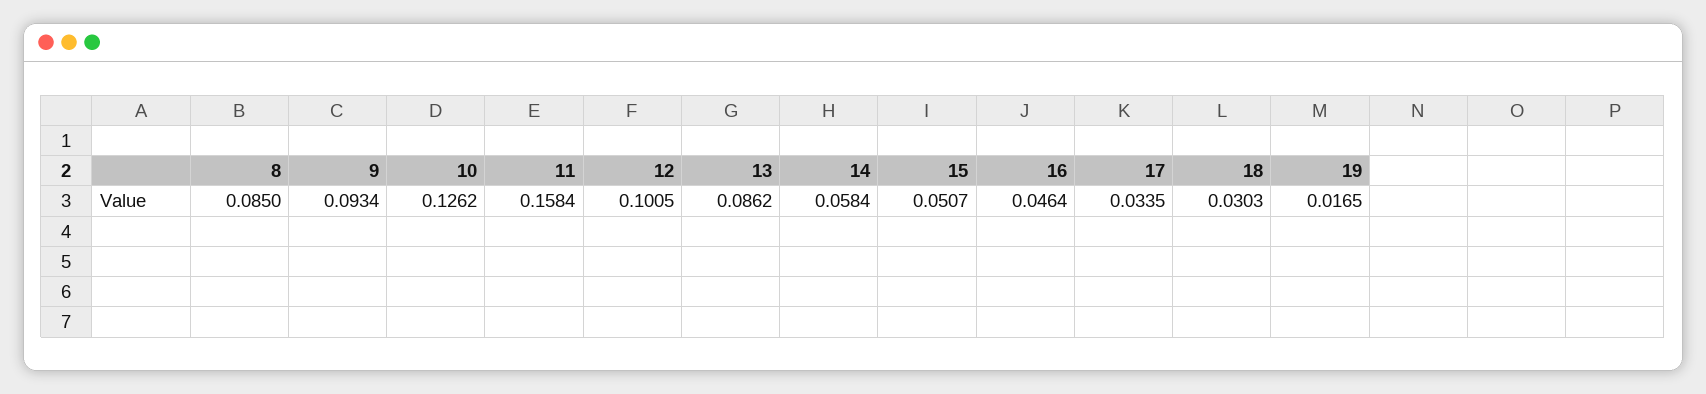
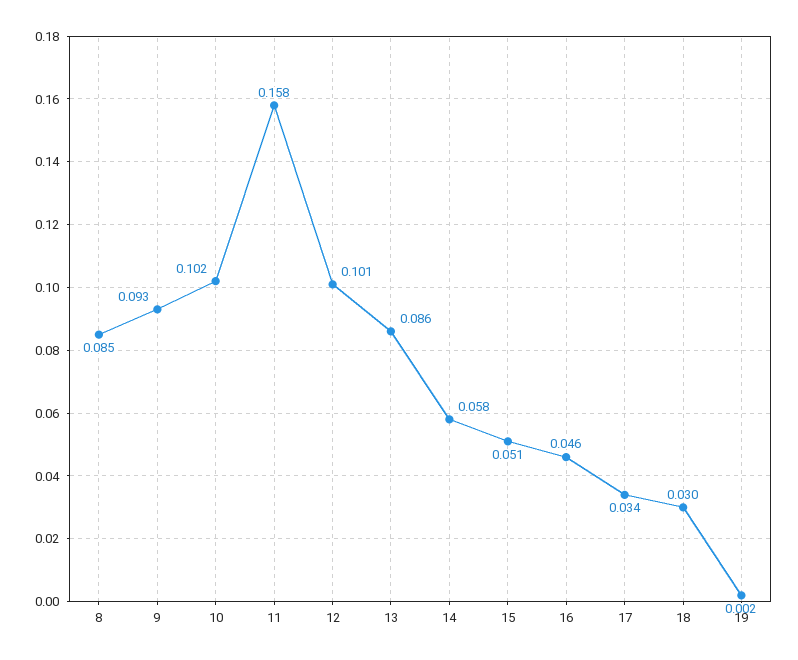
10: 0.1262 -> 0.102
19: 0.0165 -> 0.002

